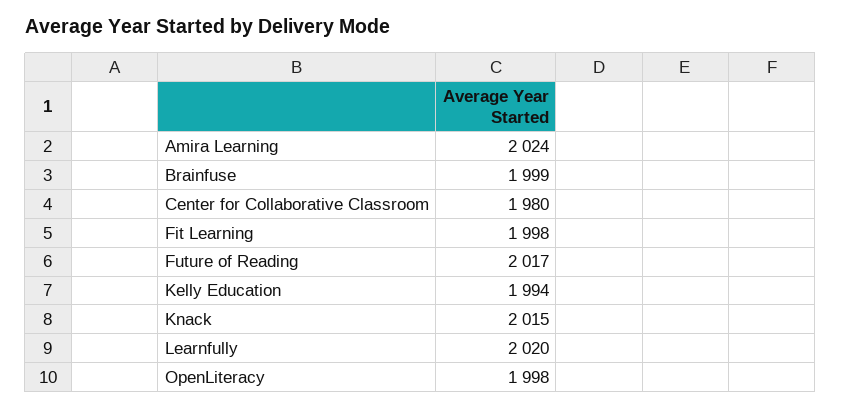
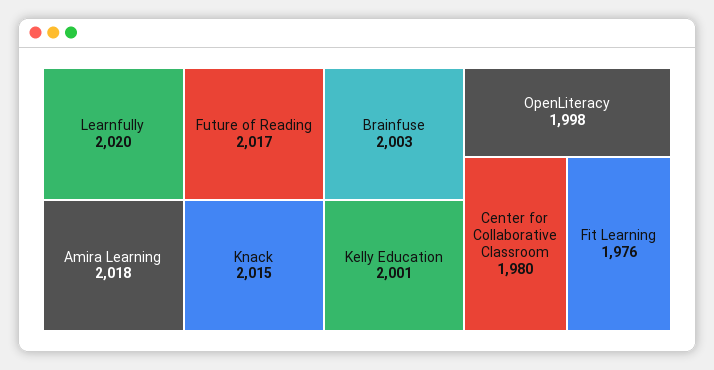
Amira Learning: 2024 -> 2018
Brainfuse: 1999 -> 2003
Fit Learning: 1998 -> 1976
Kelly Education: 1994 -> 2001

